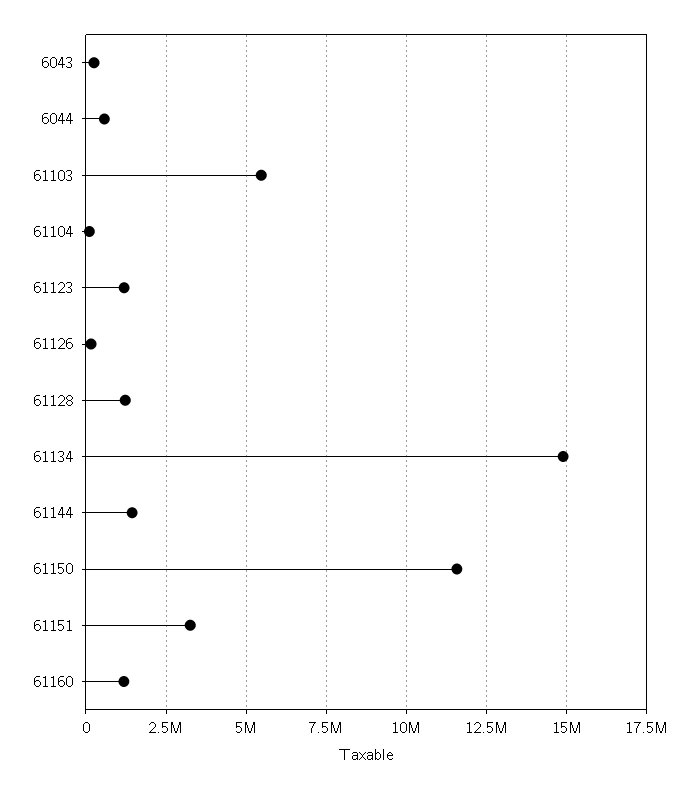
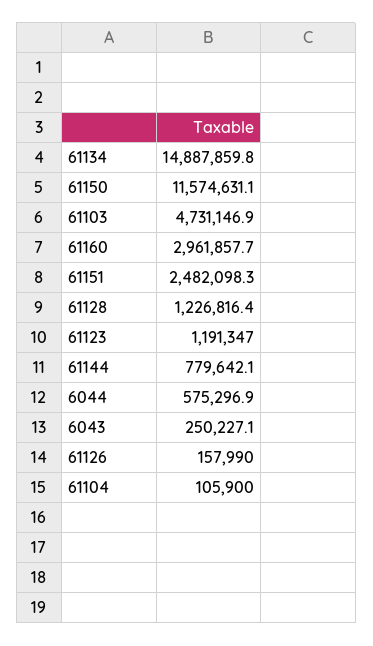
61103: 5500000 -> 4731146.9
61144: 1500000 -> 779642.1
61151: 3250000 -> 2482098.3
61160: 1250000 -> 2961857.7

